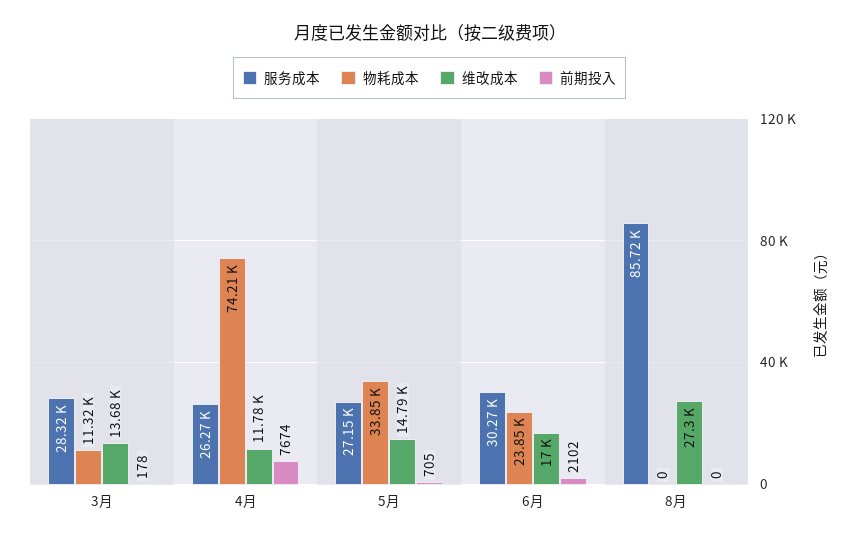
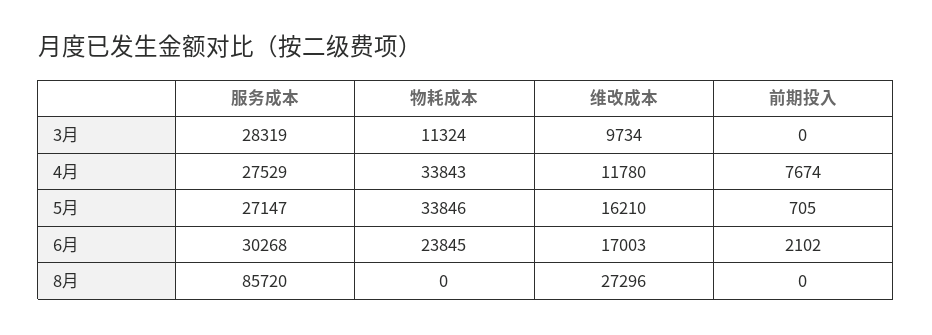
维改成本, 3月: 13680 -> 9734
前期投入, 3月: 178 -> 0
服务成本, 4月: 26270 -> 27529
物耗成本, 4月: 74210 -> 33843
维改成本, 5月: 14790 -> 16210

